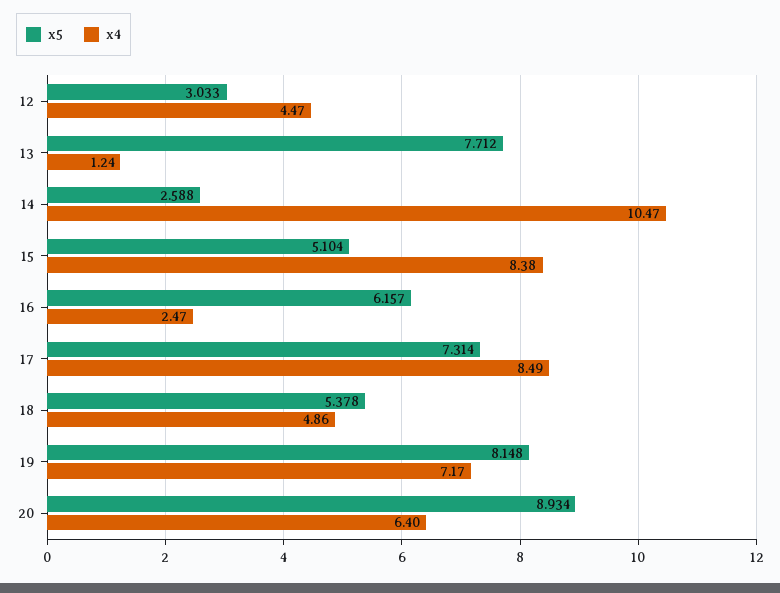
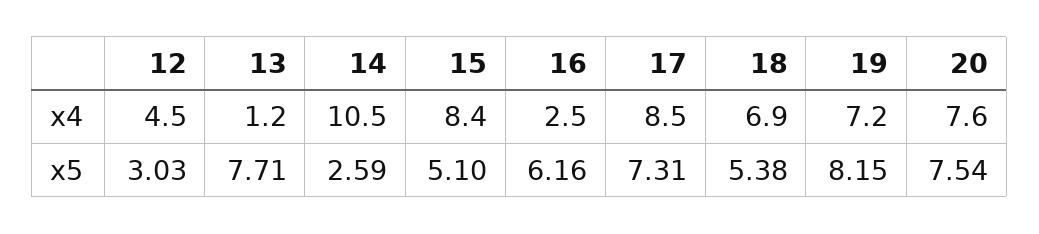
x4, 18: 4.86 -> 6.9
x5, 20: 8.934 -> 7.54
x4, 20: 6.4 -> 7.6

